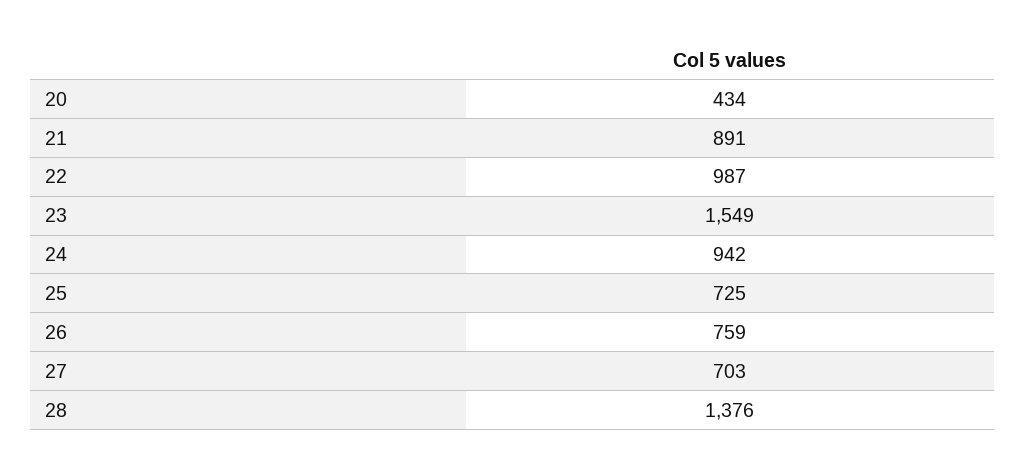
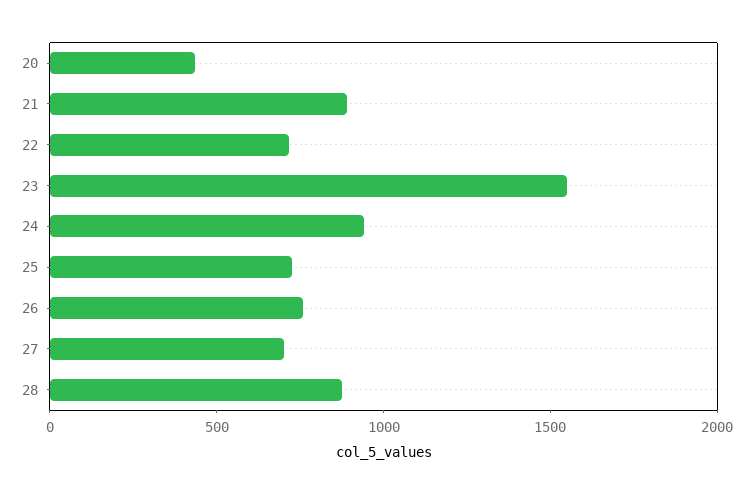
22: 987 -> 700
28: 1376 -> 900

